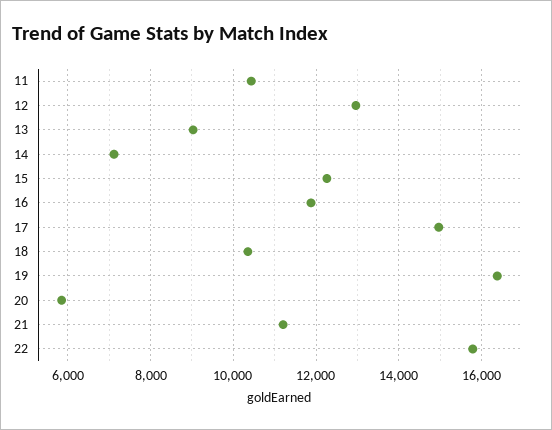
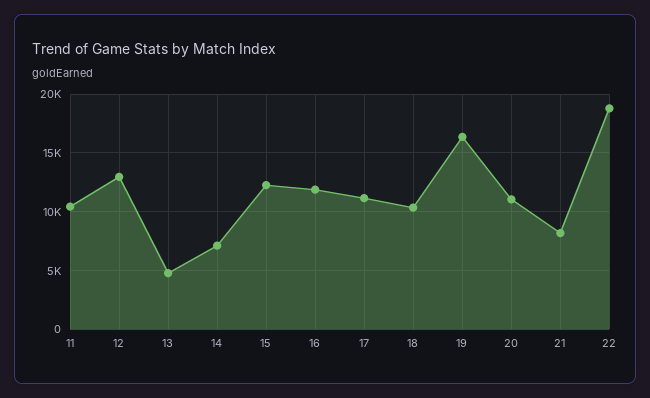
13: 9000 -> 5000
17: 15000 -> 11000
20: 5800 -> 11000
21: 11200 -> 8000
22: 15800 -> 19000

